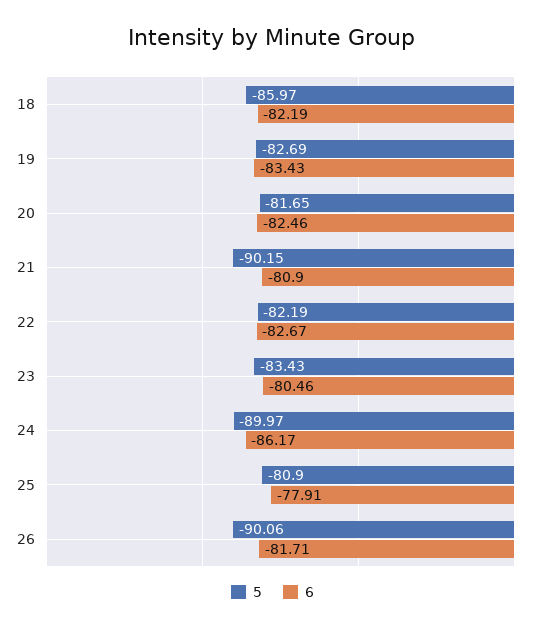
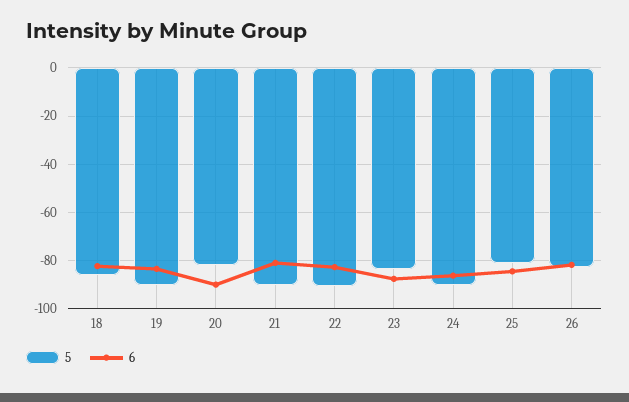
5, 19: -82.69 -> -90
6, 20: -82.46 -> -90
5, 22: -82.19 -> -90
6, 23: -80.46 -> -87.5
6, 25: -77.91 -> -85
5, 26: -90.06 -> -82.5

